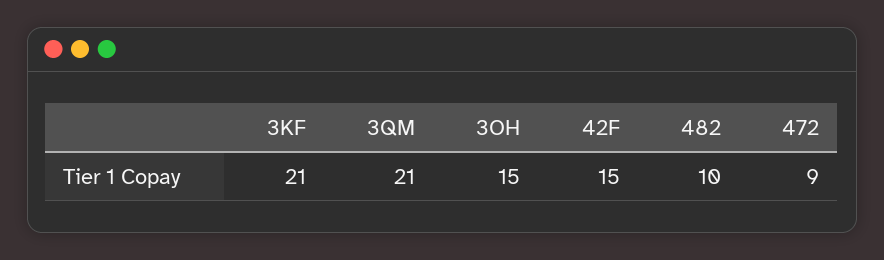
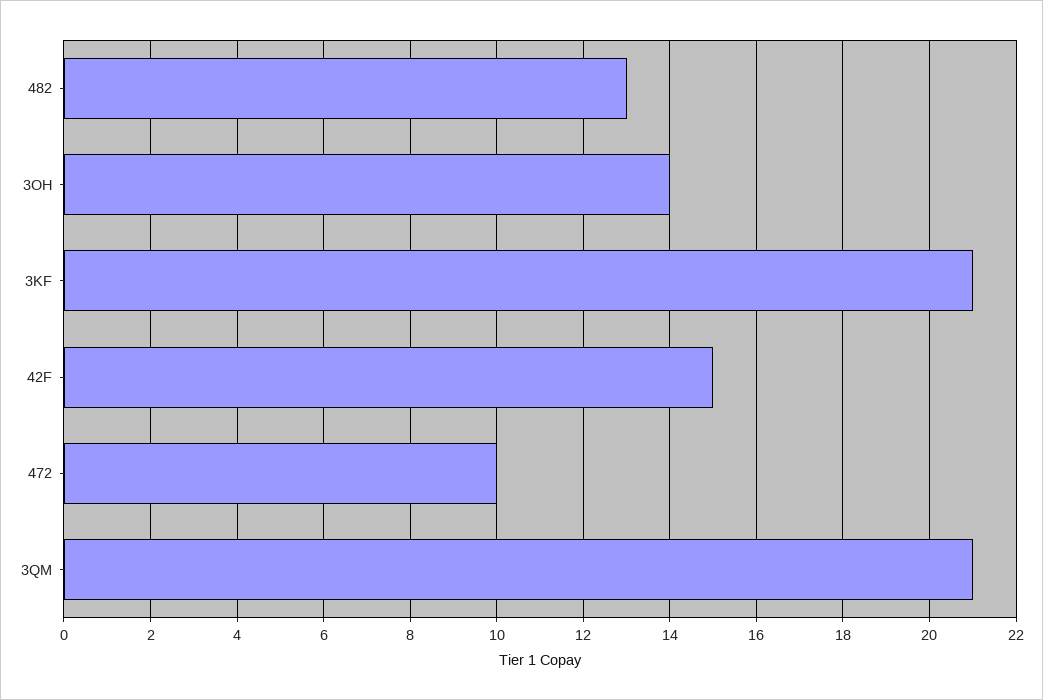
3OH: 15 -> 14
482: 10 -> 13
472: 9 -> 10

